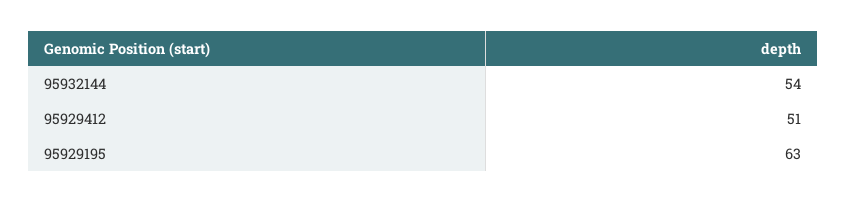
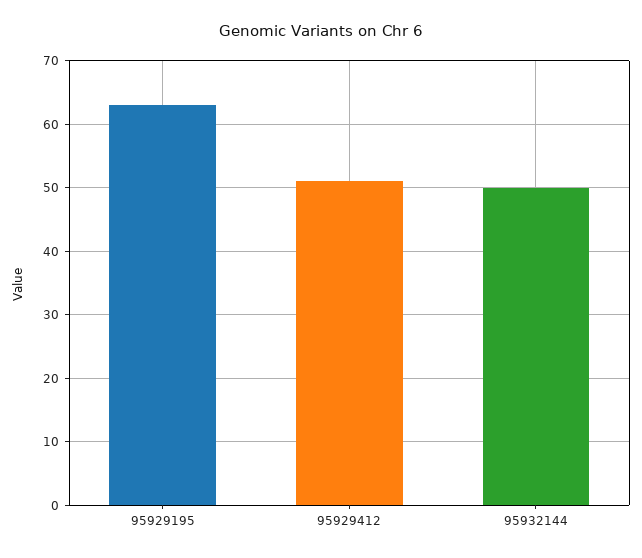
95932144: 54 -> 50

